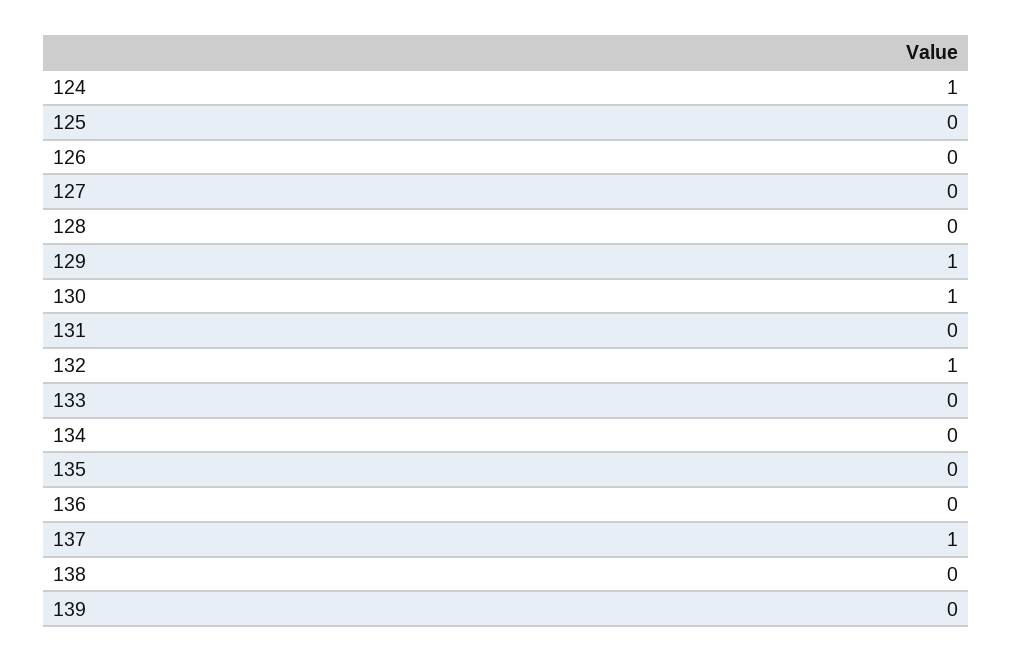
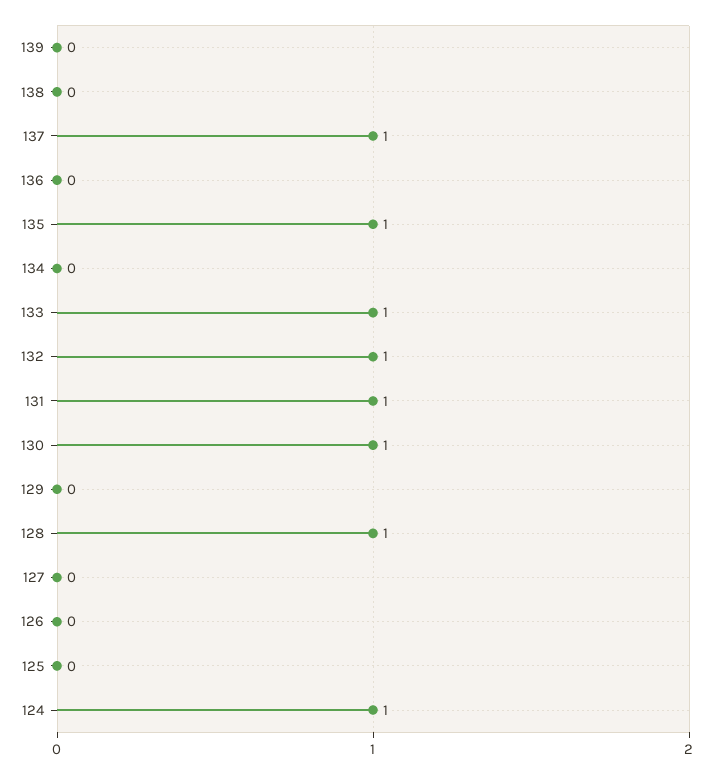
128: 0 -> 1
129: 1 -> 0
131: 0 -> 1
133: 0 -> 1
135: 0 -> 1

